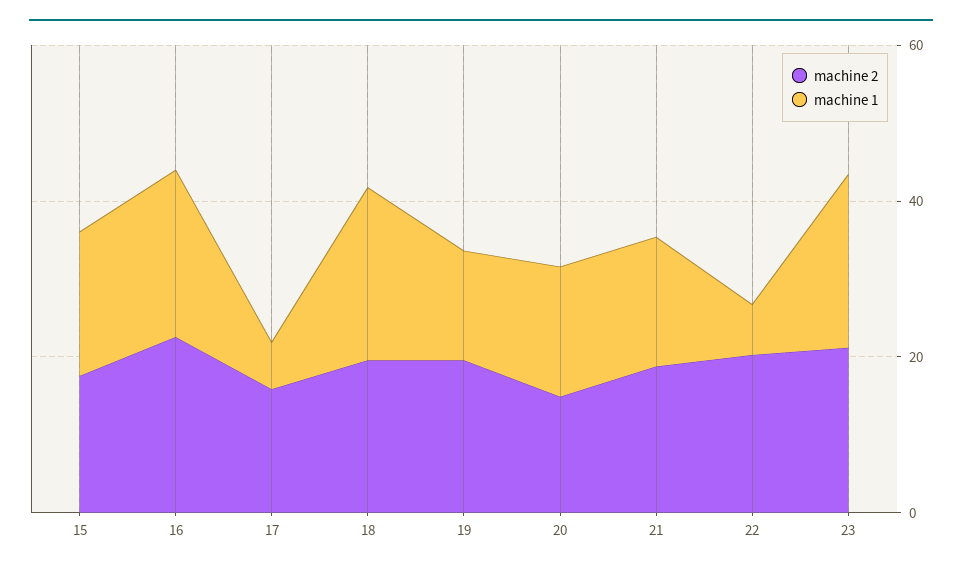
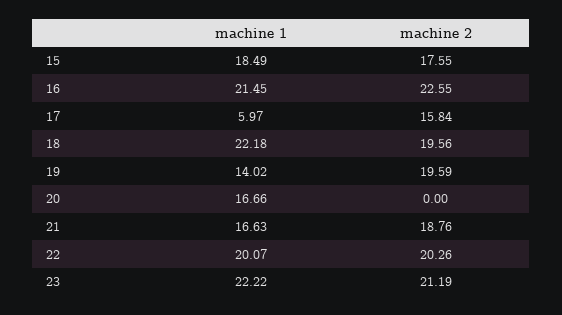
machine 2, 20: 15 -> 0
machine 1, 22: 5 -> 20.07

